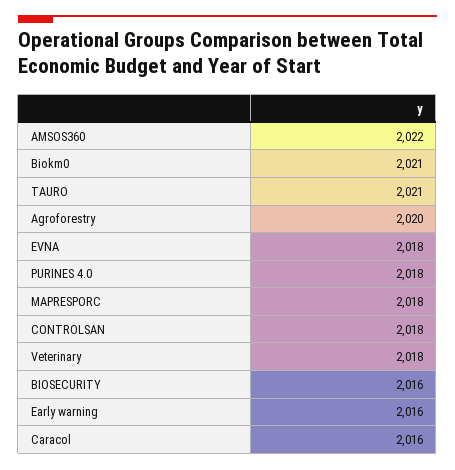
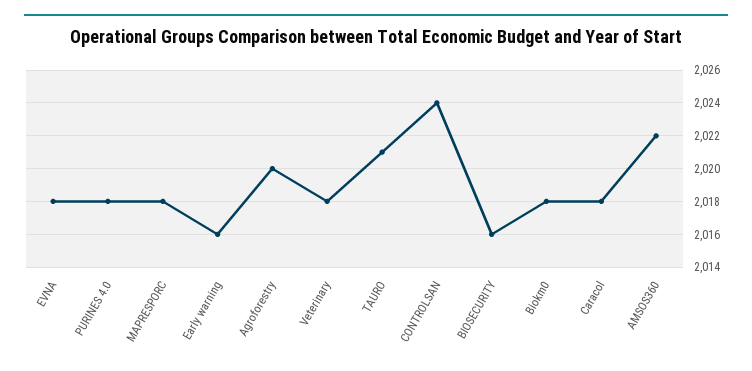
Biokm0: 2021 -> 2018
CONTROLSAN: 2018 -> 2024
Caracol: 2016 -> 2018

